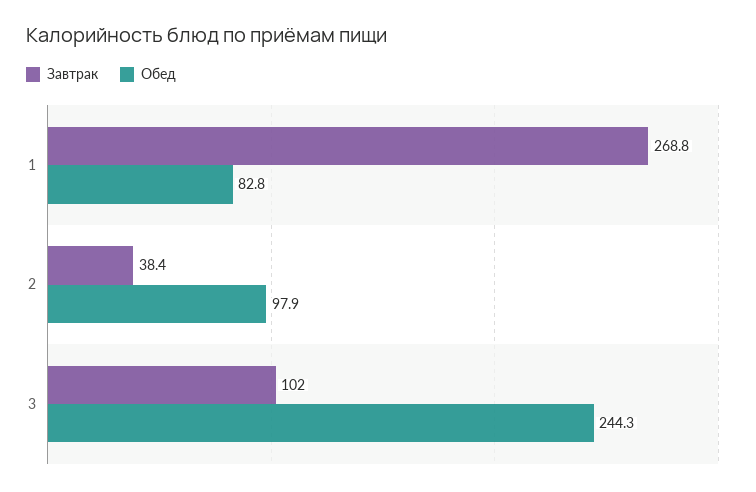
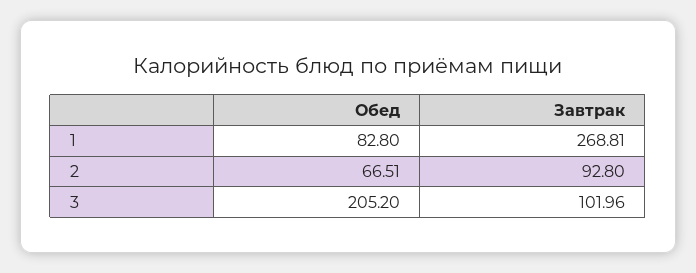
Завтрак, 2: 38.4 -> 92.8
Обед, 2: 97.9 -> 66.51
Обед, 3: 244.3 -> 205.2

